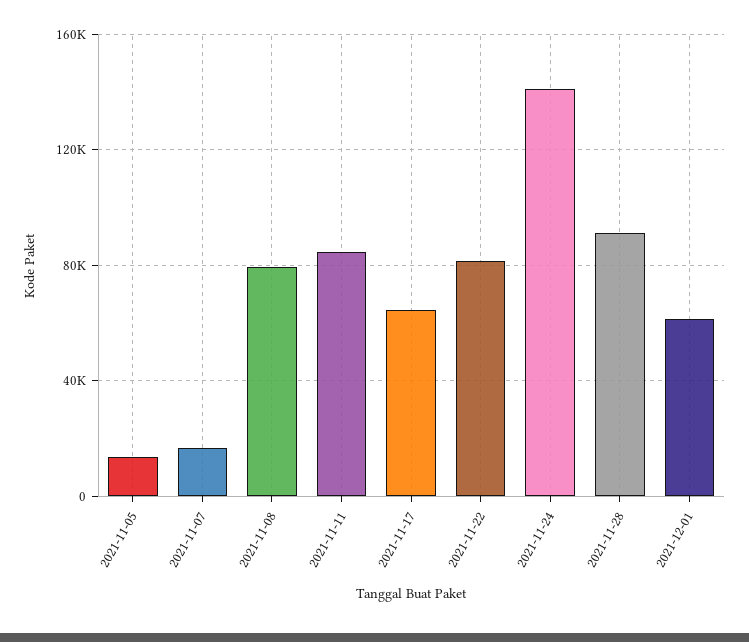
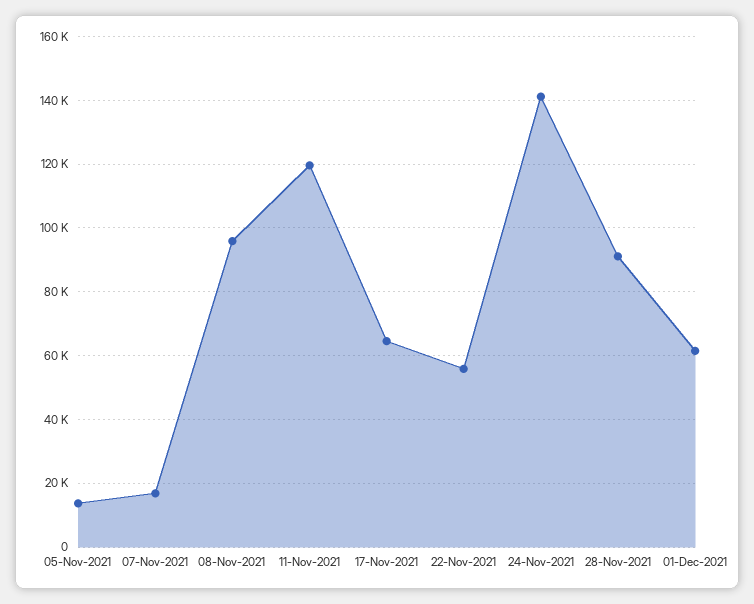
2021-11-08: 80000 -> 96000
2021-11-11: 85000 -> 120000
2021-11-22: 80000 -> 56000

